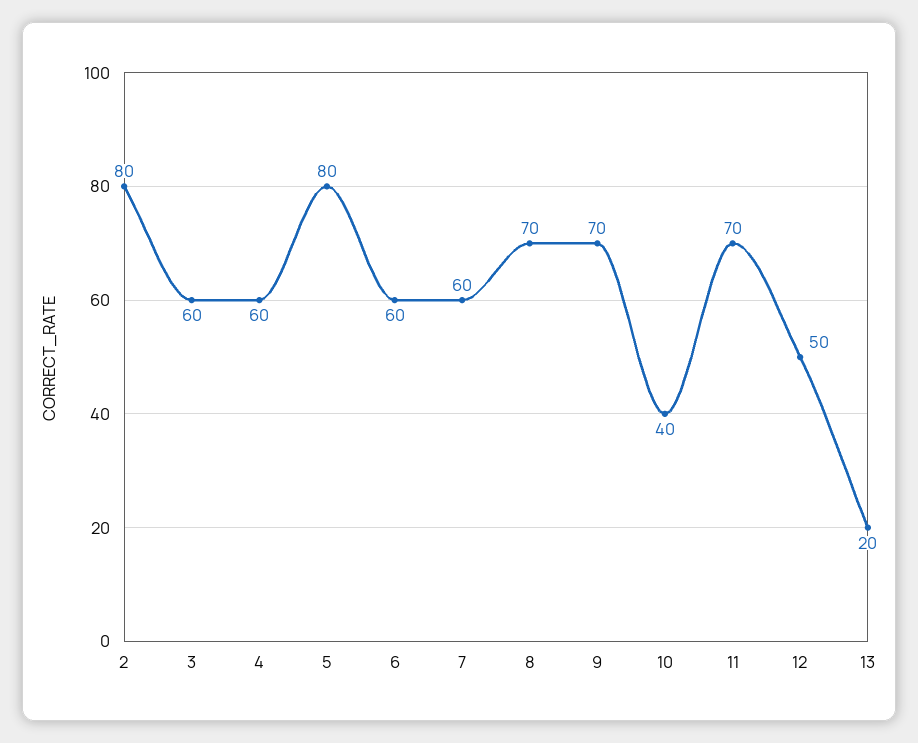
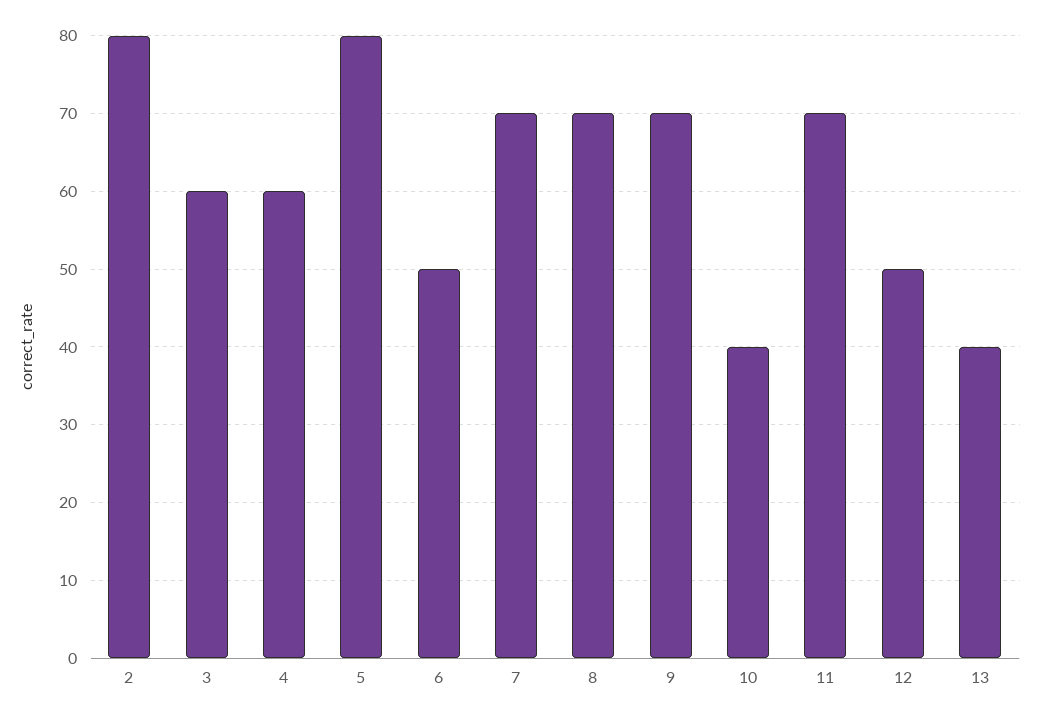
6: 60 -> 50
7: 60 -> 70
13: 20 -> 40

